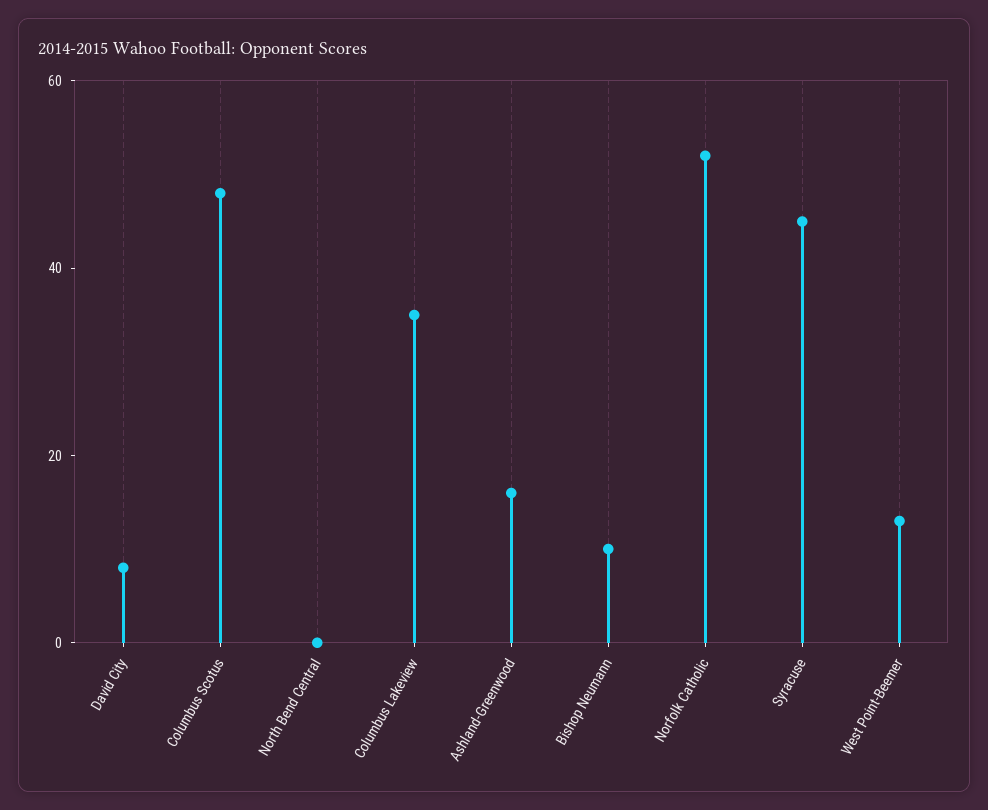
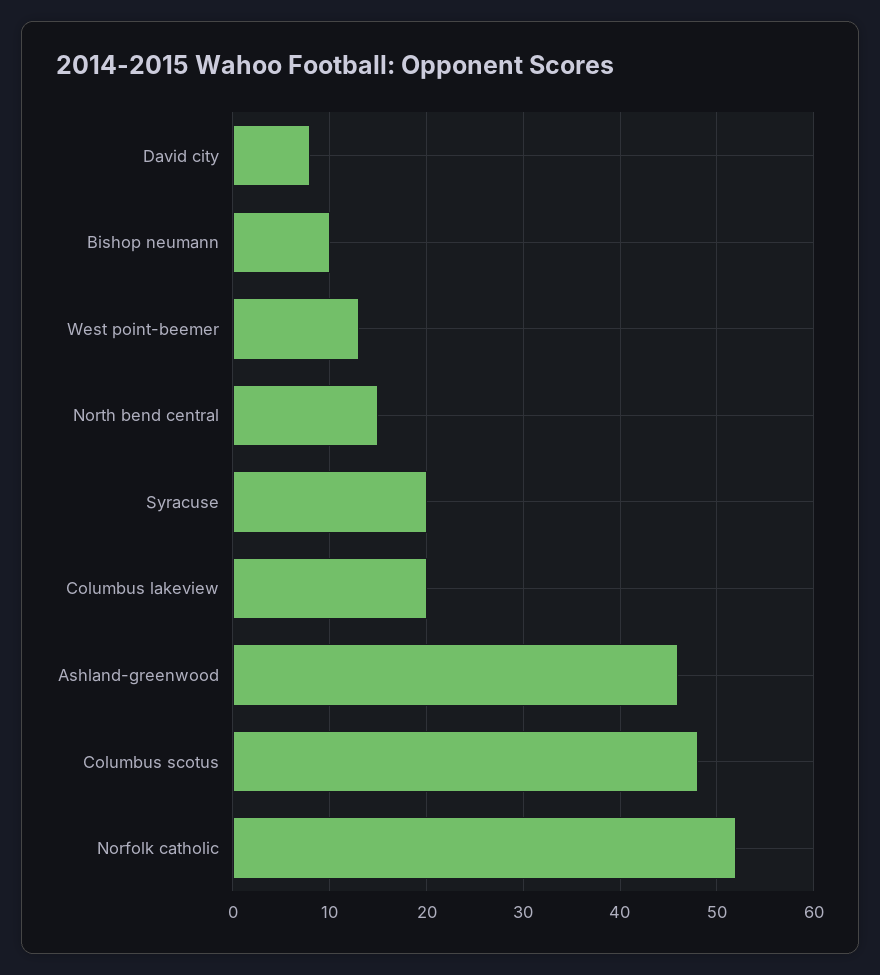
North Bend Central: 0 -> 15
Columbus Lakeview: 35 -> 20
Ashland-Greenwood: 15 -> 46
Syracuse: 45 -> 20

